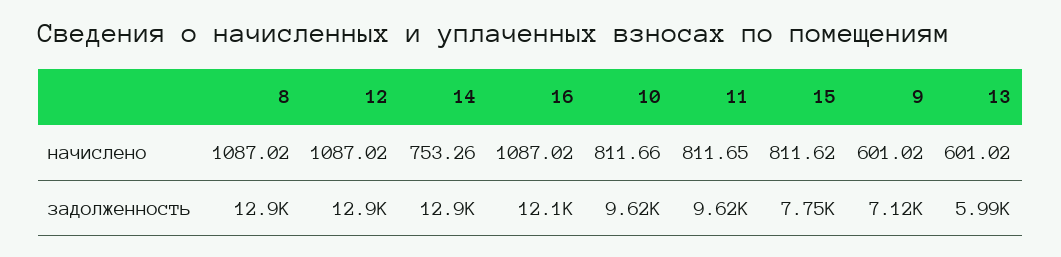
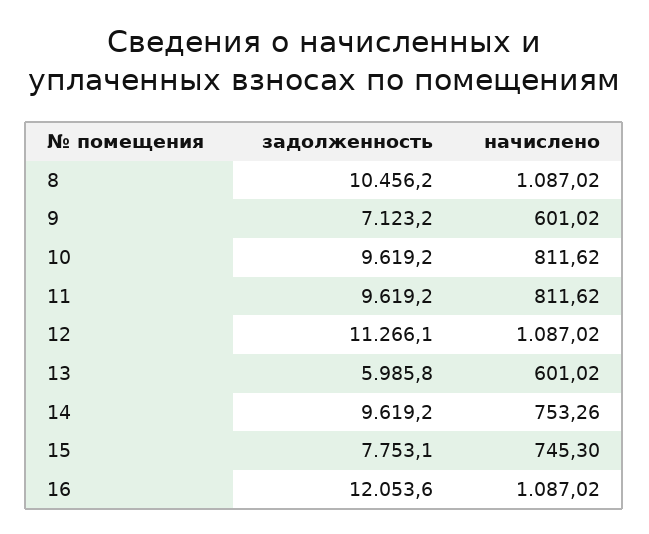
10, начислено: 811.66 -> 811.62
11, начислено: 811.65 -> 811.62
15, начислено: 811.62 -> 745.3
8, задолженность: 12900 -> 10456.2
12, задолженность: 12900 -> 11266.1
14, задолженность: 12900 -> 9619.2

